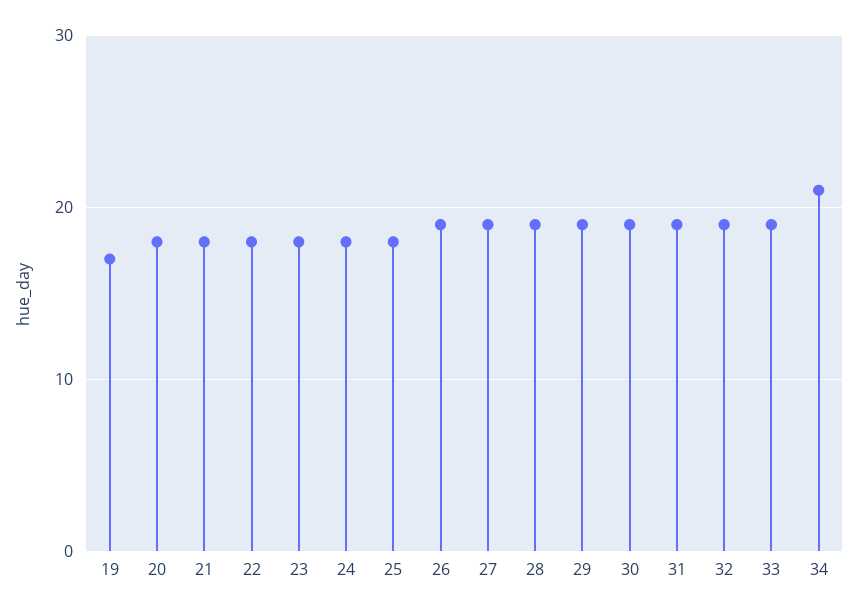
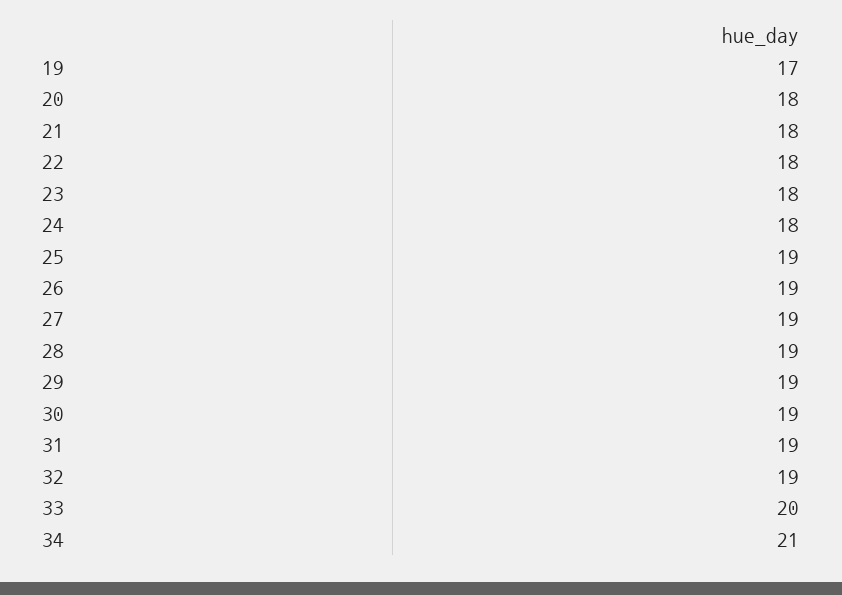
25: 18 -> 19
33: 19 -> 20

